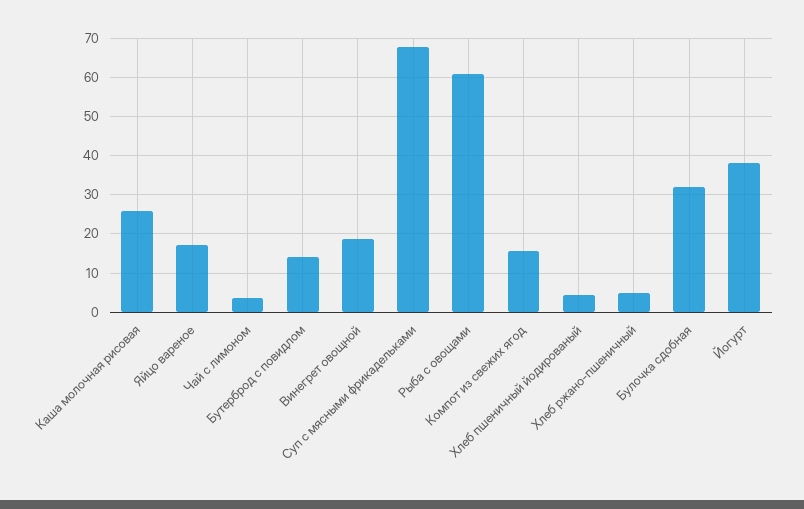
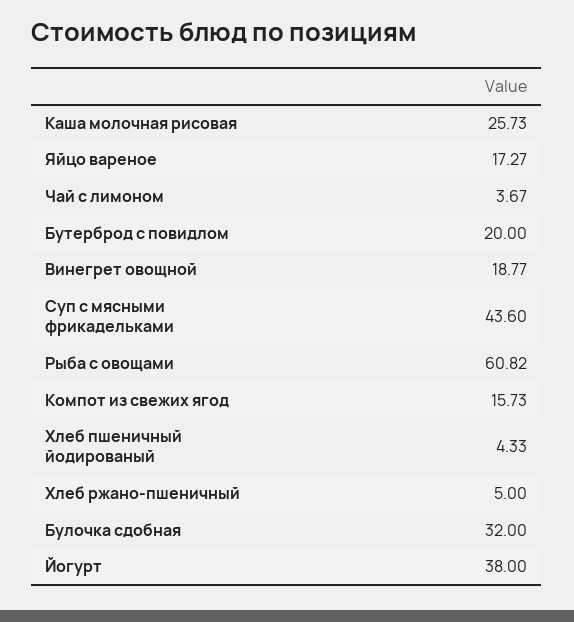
Бутерброд с повидлом: 14 -> 20
Суп с мясными фрикадельками: 68 -> 43.6

